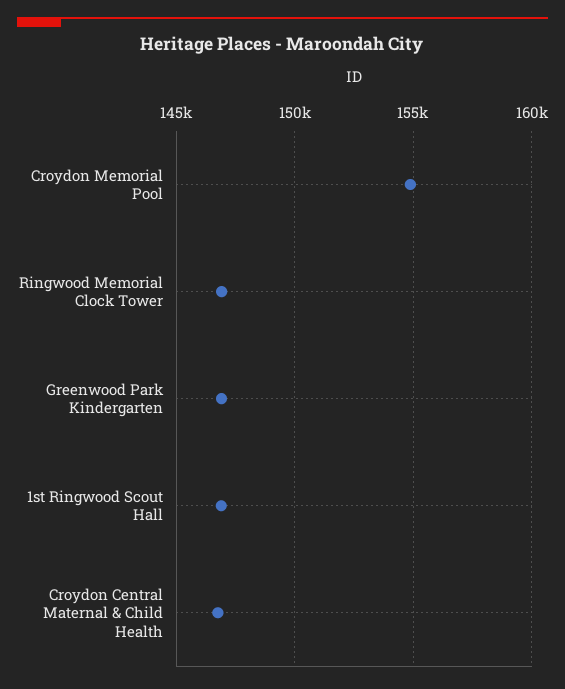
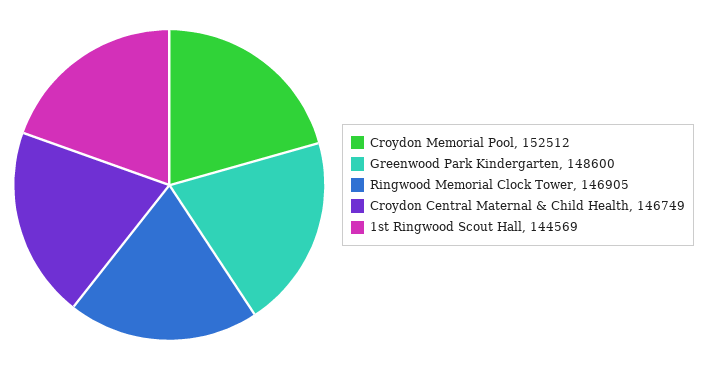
Croydon Memorial Pool: 155000 -> 152512
Greenwood Park Kindergarten: 147000 -> 148600
1st Ringwood Scout Hall: 147000 -> 144569

